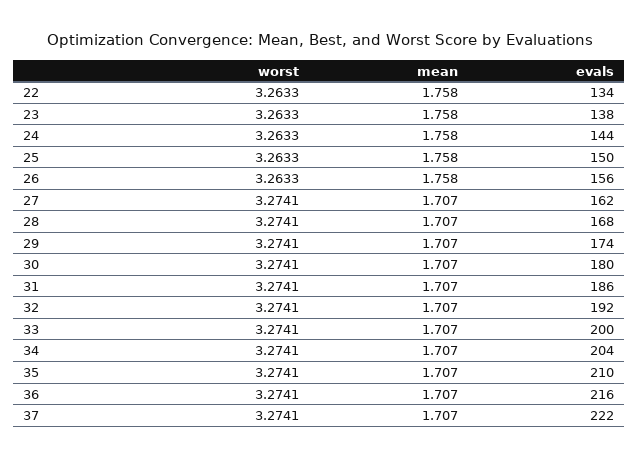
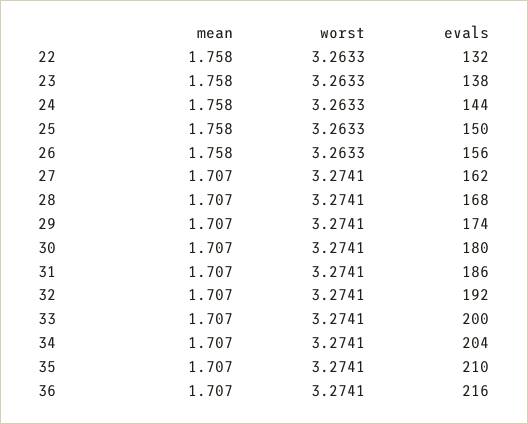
evals, 22: 134 -> 132
worst, 37: 3.2741 -> none
mean, 37: 1.707 -> none
evals, 37: 222 -> none

